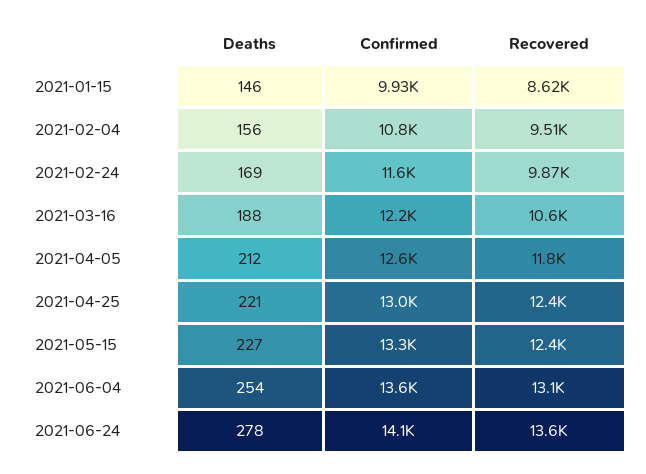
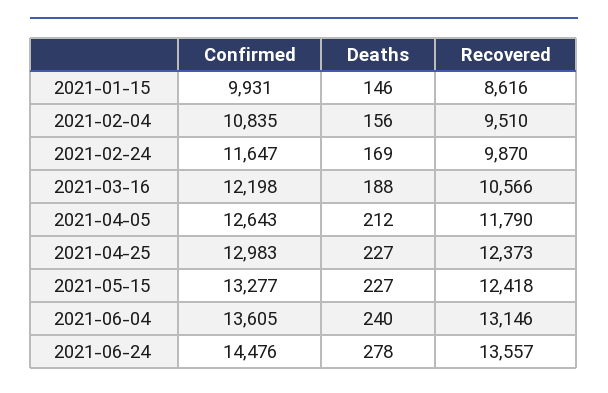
Deaths, 2021-04-25: 221 -> 227
Deaths, 2021-06-04: 254 -> 240
Confirmed, 2021-06-24: 14100 -> 14476

